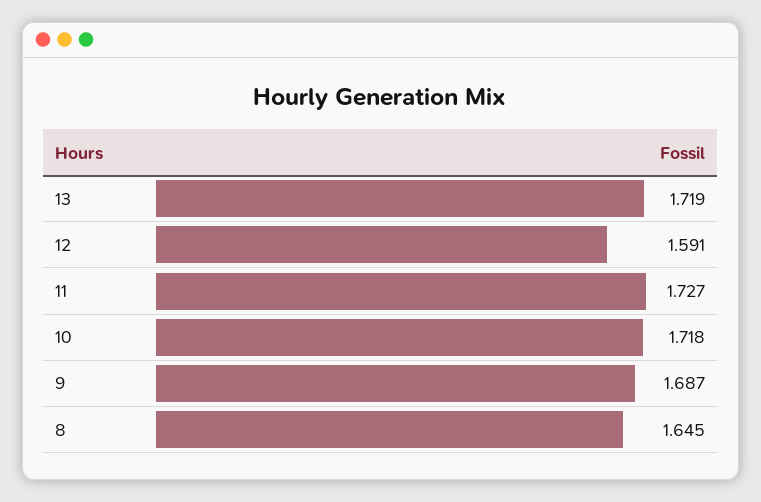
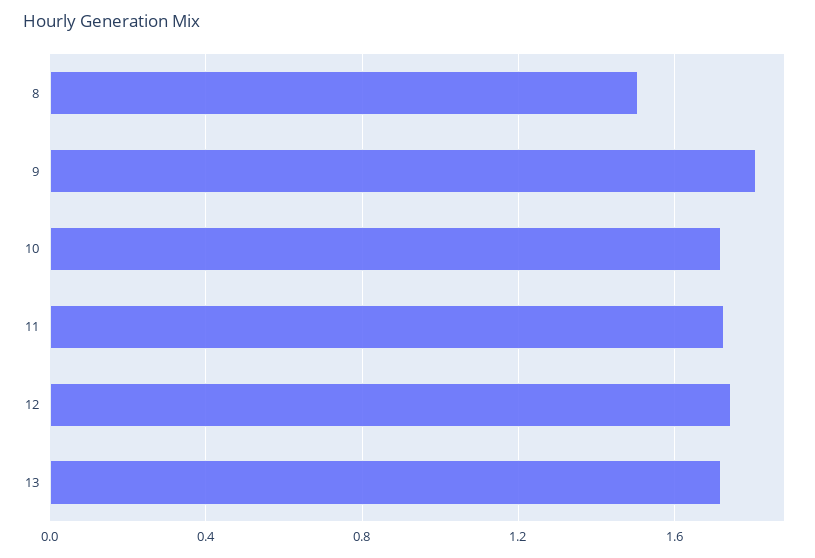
12: 1.591 -> 1.75
9: 1.687 -> 1.8
8: 1.645 -> 1.5

